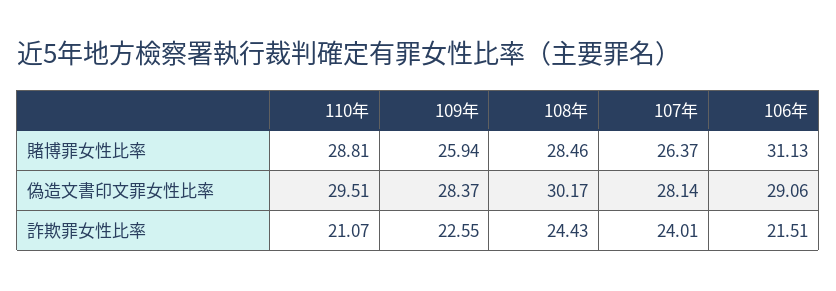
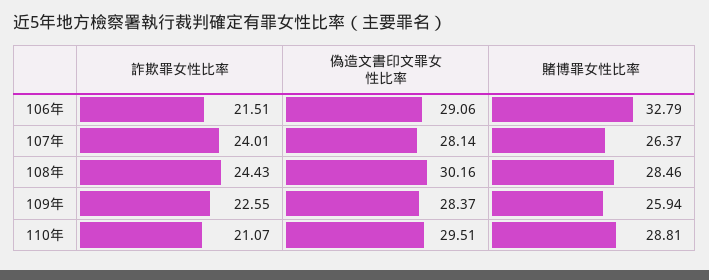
106年, 賭博罪女性比率: 31.13 -> 32.79
108年, 偽造文書印文罪女性比率: 30.17 -> 30.16

